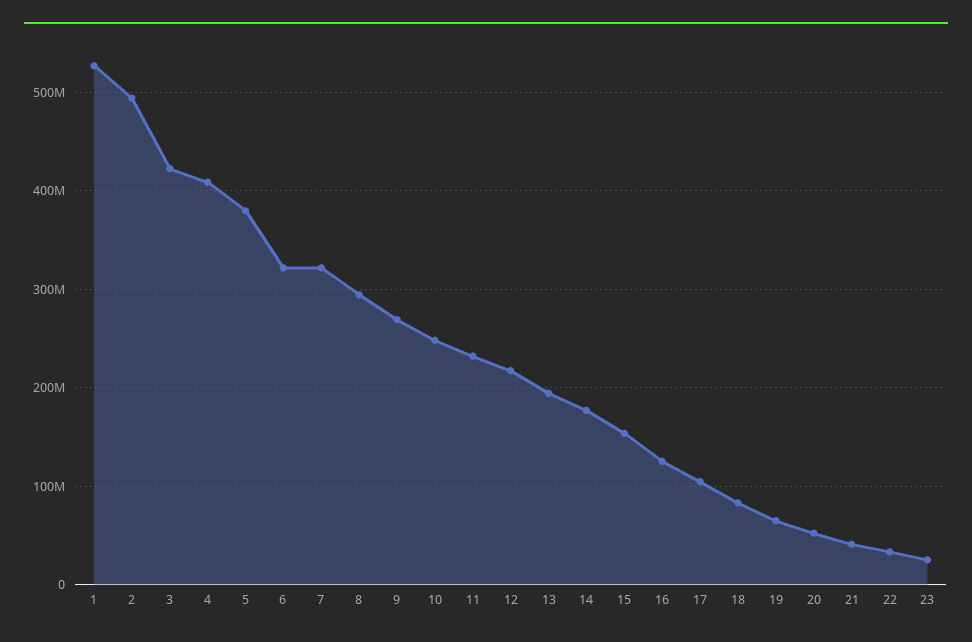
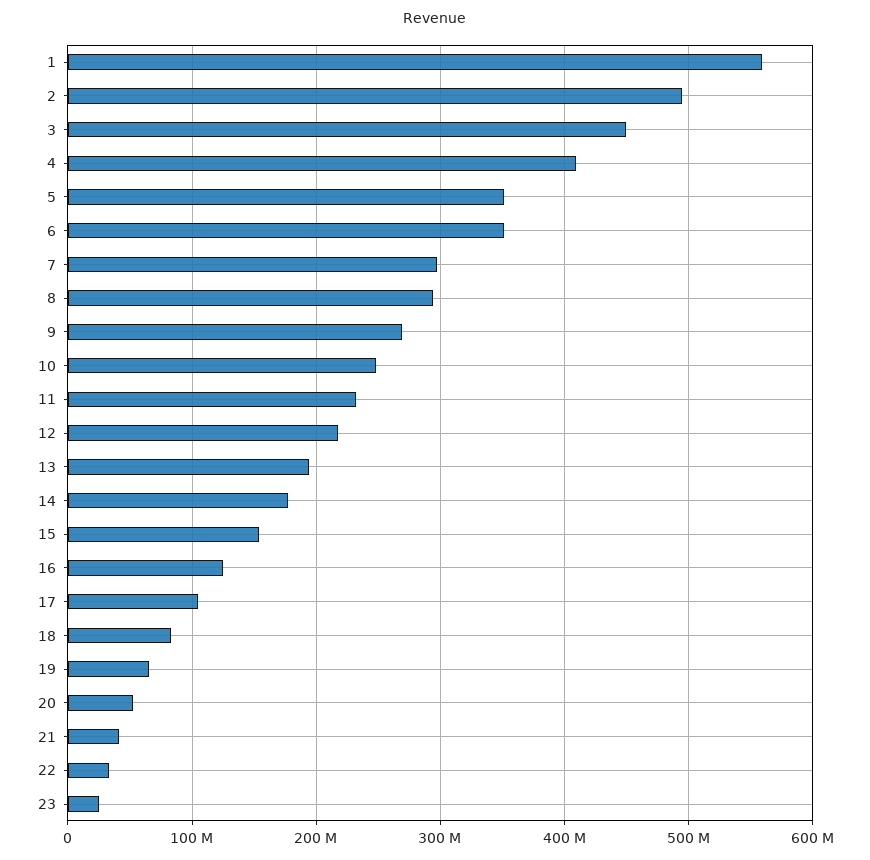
1: 530000000 -> 560000000
3: 420000000 -> 450000000
5: 380000000 -> 350000000
6: 320000000 -> 350000000
7: 320000000 -> 300000000

